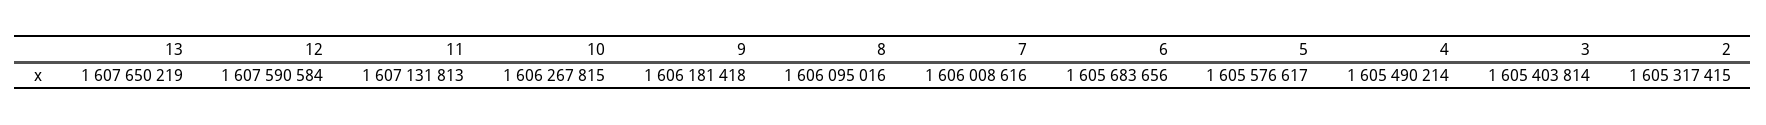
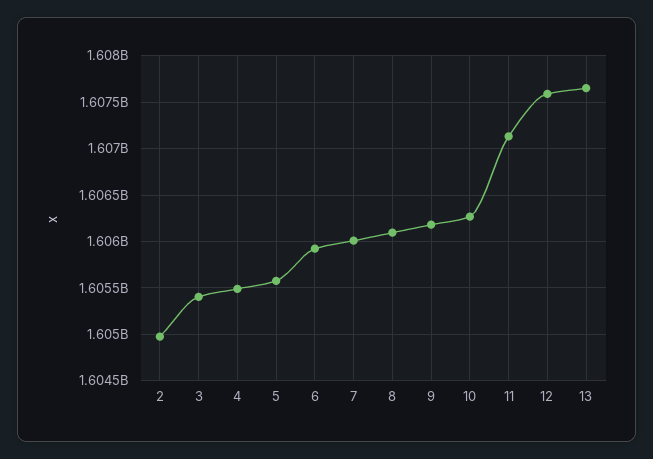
6: 1605683656 -> 1605900000
2: 1605317415 -> 1605000000

